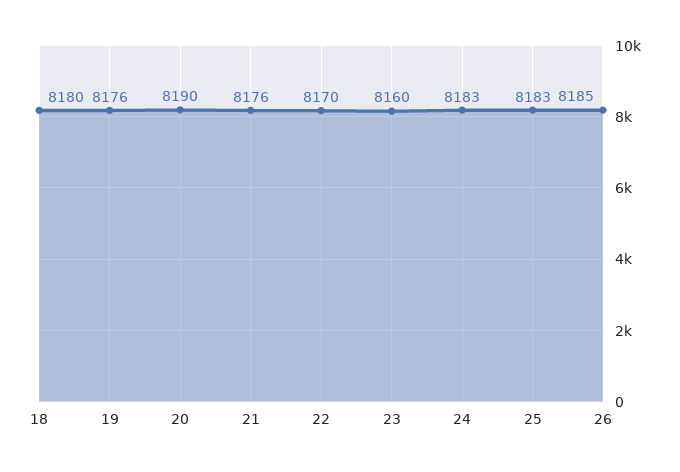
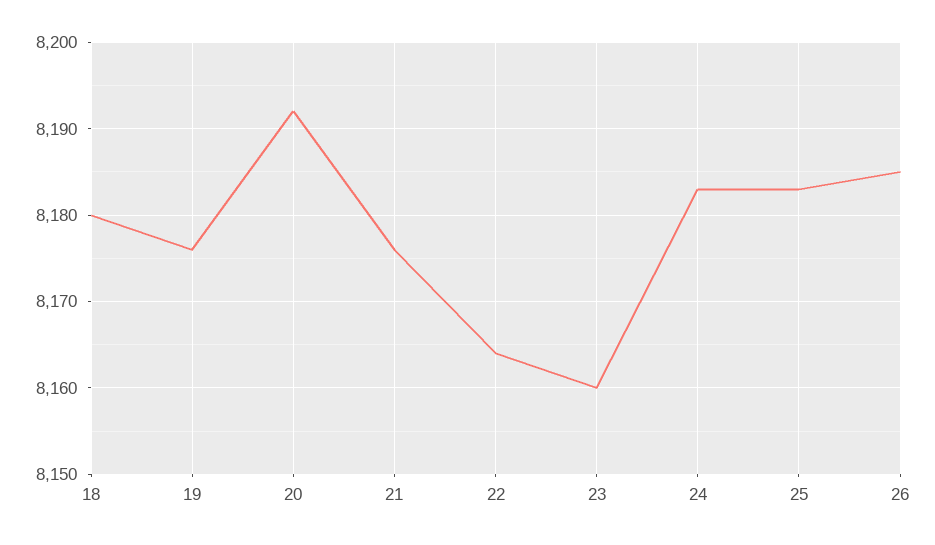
20: 8190 -> 8192
22: 8170 -> 8164

